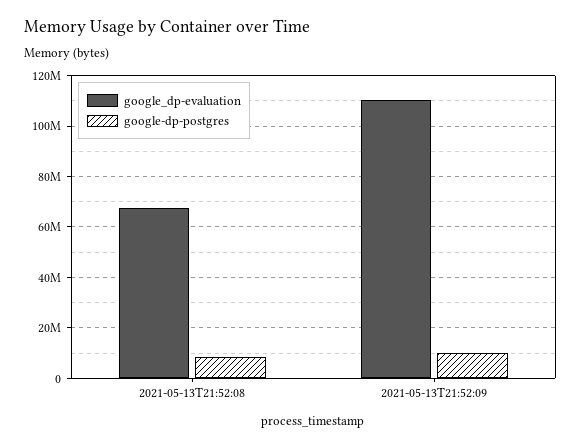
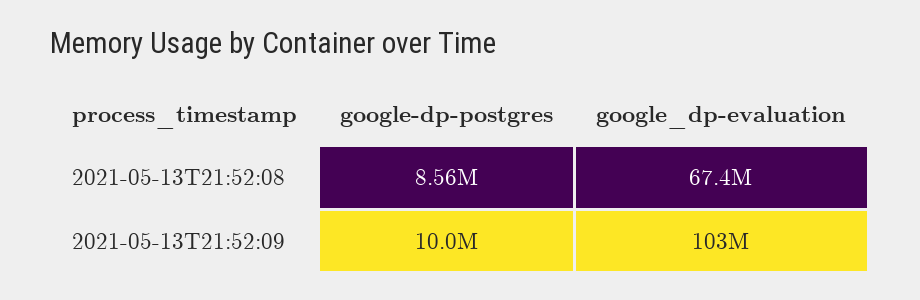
google_dp-evaluation, 2021-05-13T21:52:09: 110000000 -> 103000000

